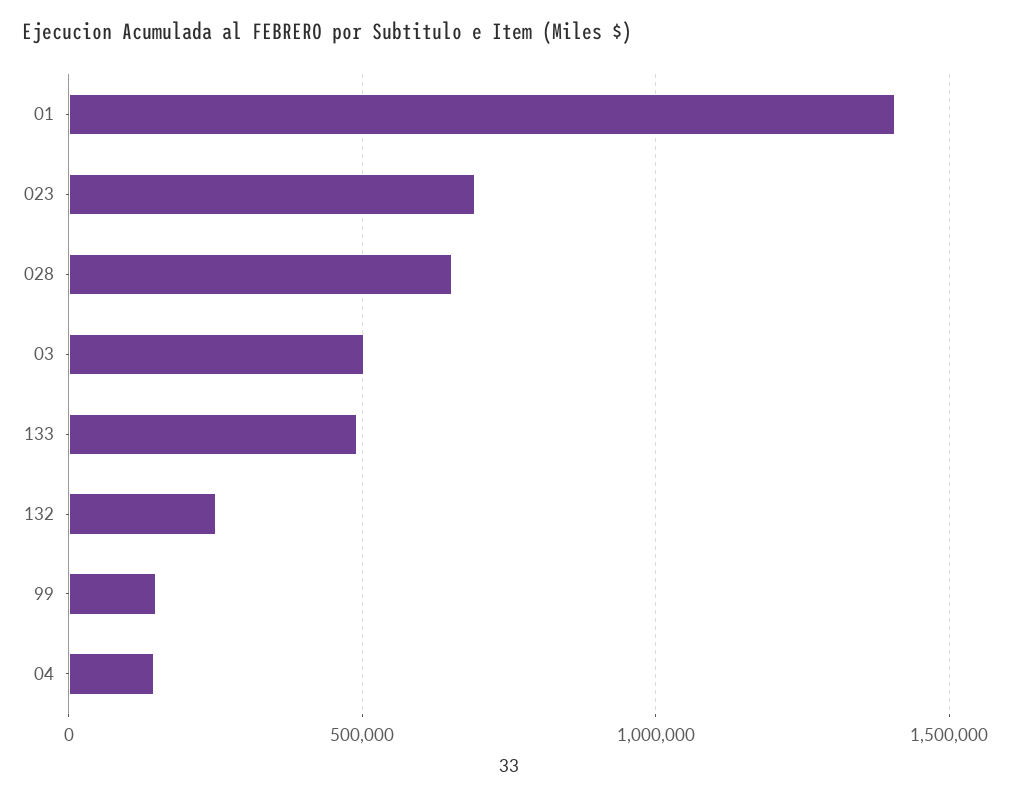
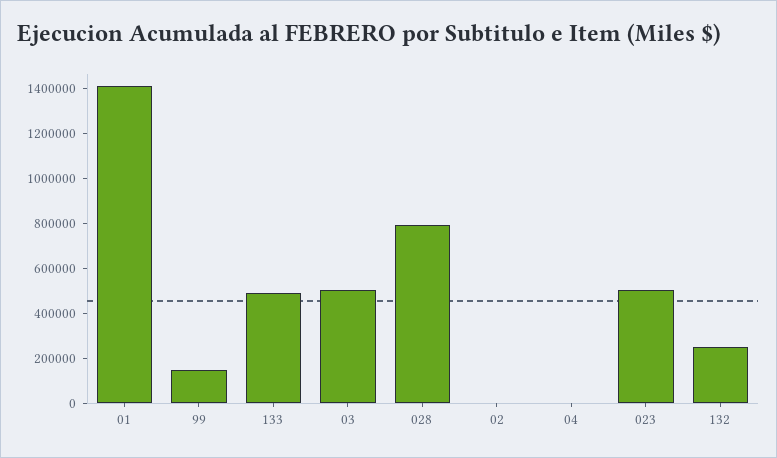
023: 700000 -> 500000
028: 650000 -> 800000
04: 150000 -> 0
02: none -> 0

